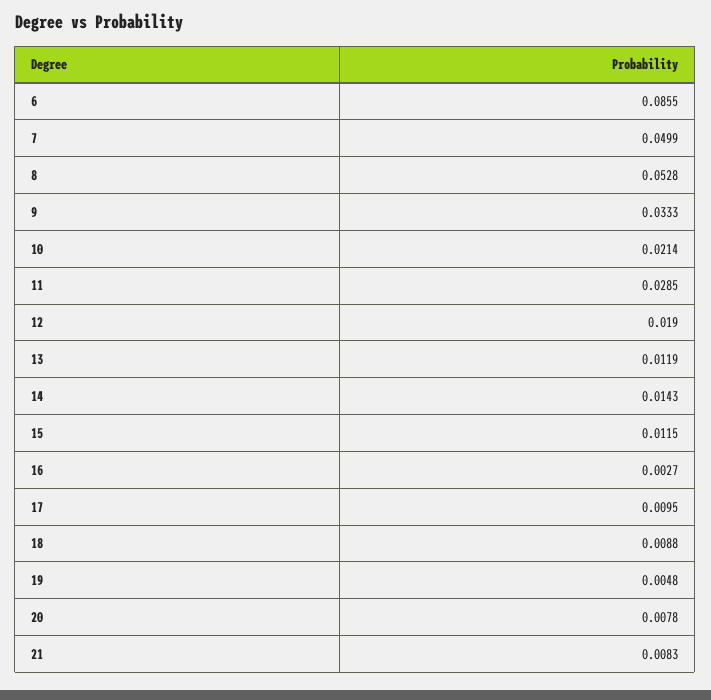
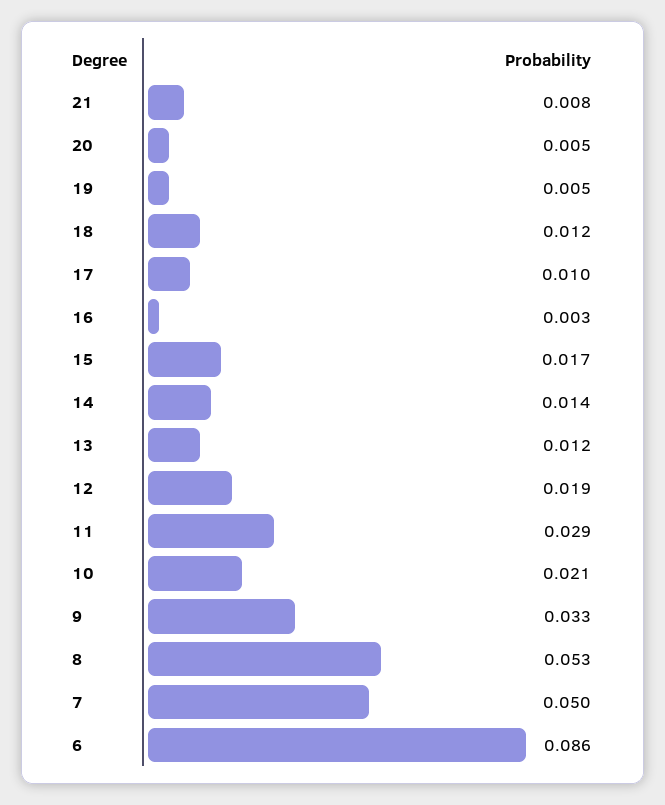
15: 0.0115 -> 0.017
18: 0.0088 -> 0.012
20: 0.0078 -> 0.005

